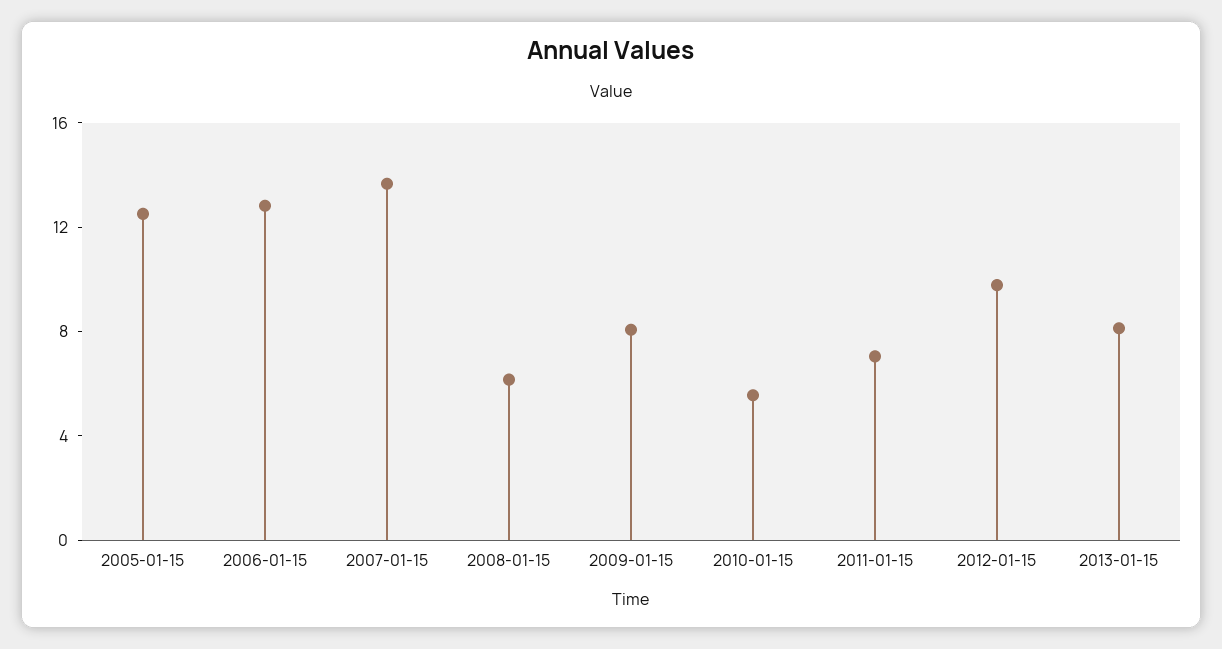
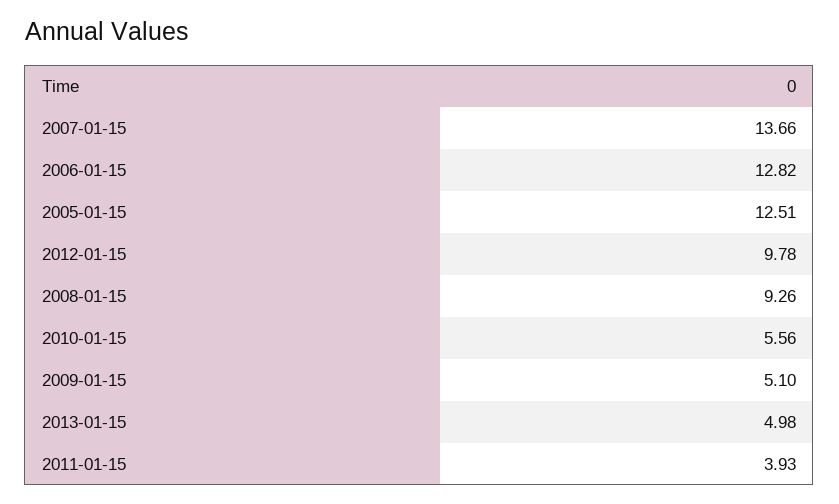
2008-01-15: 6 -> 9.26
2009-01-15: 8 -> 5.1
2011-01-15: 7 -> 3.93
2013-01-15: 8 -> 4.98

